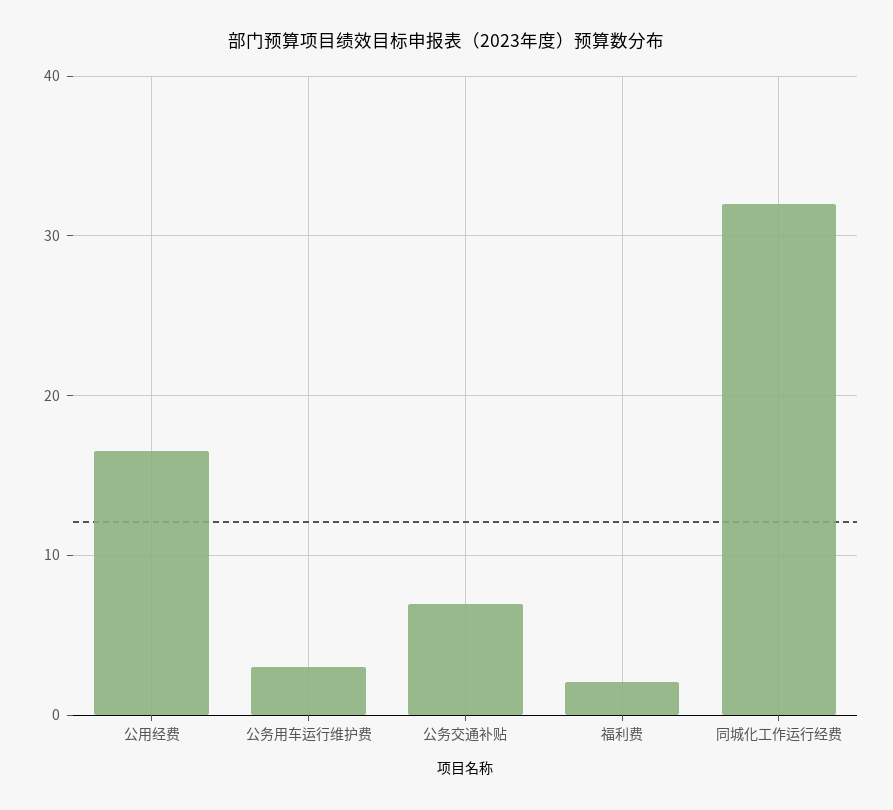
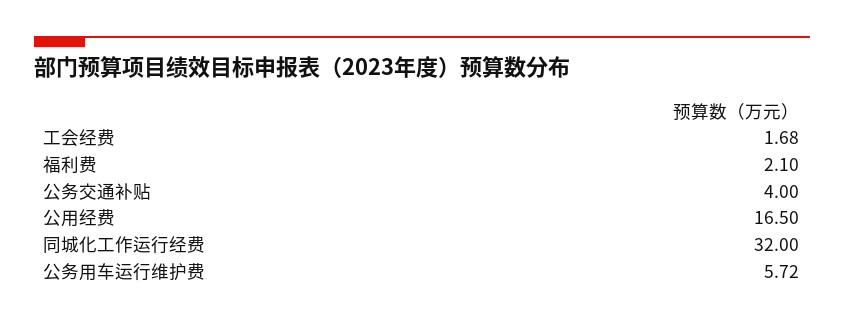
公务用车运行维护费: 3 -> 5.72
公务交通补贴: 7 -> 4
工会经费: none -> 1.68

